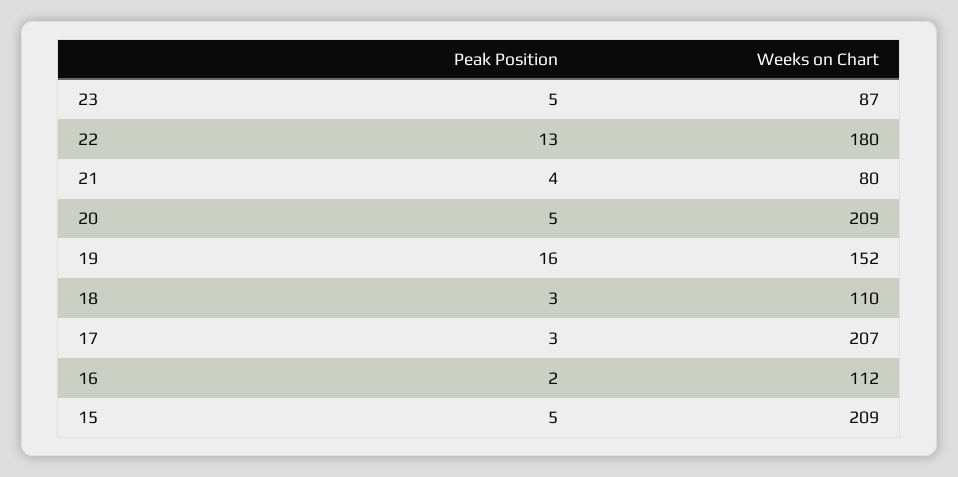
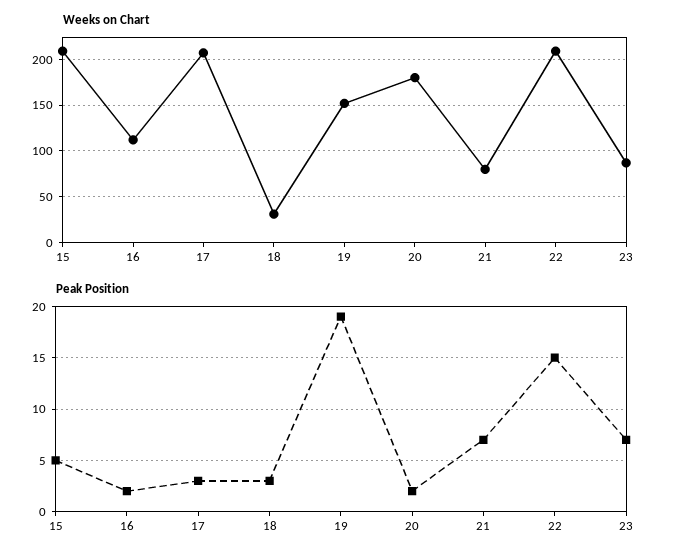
Peak Position, 23: 5 -> 7
Peak Position, 22: 13 -> 15
Weeks on Chart, 22: 180 -> 210
Peak Position, 21: 4 -> 7
Peak Position, 20: 5 -> 2
Weeks on Chart, 20: 209 -> 180
Peak Position, 19: 16 -> 19
Weeks on Chart, 18: 110 -> 30

